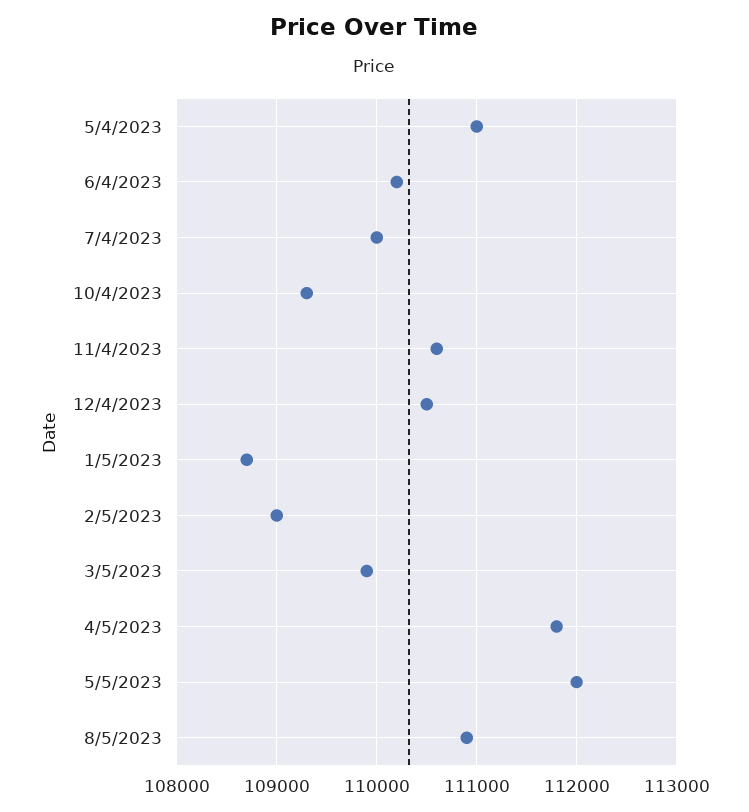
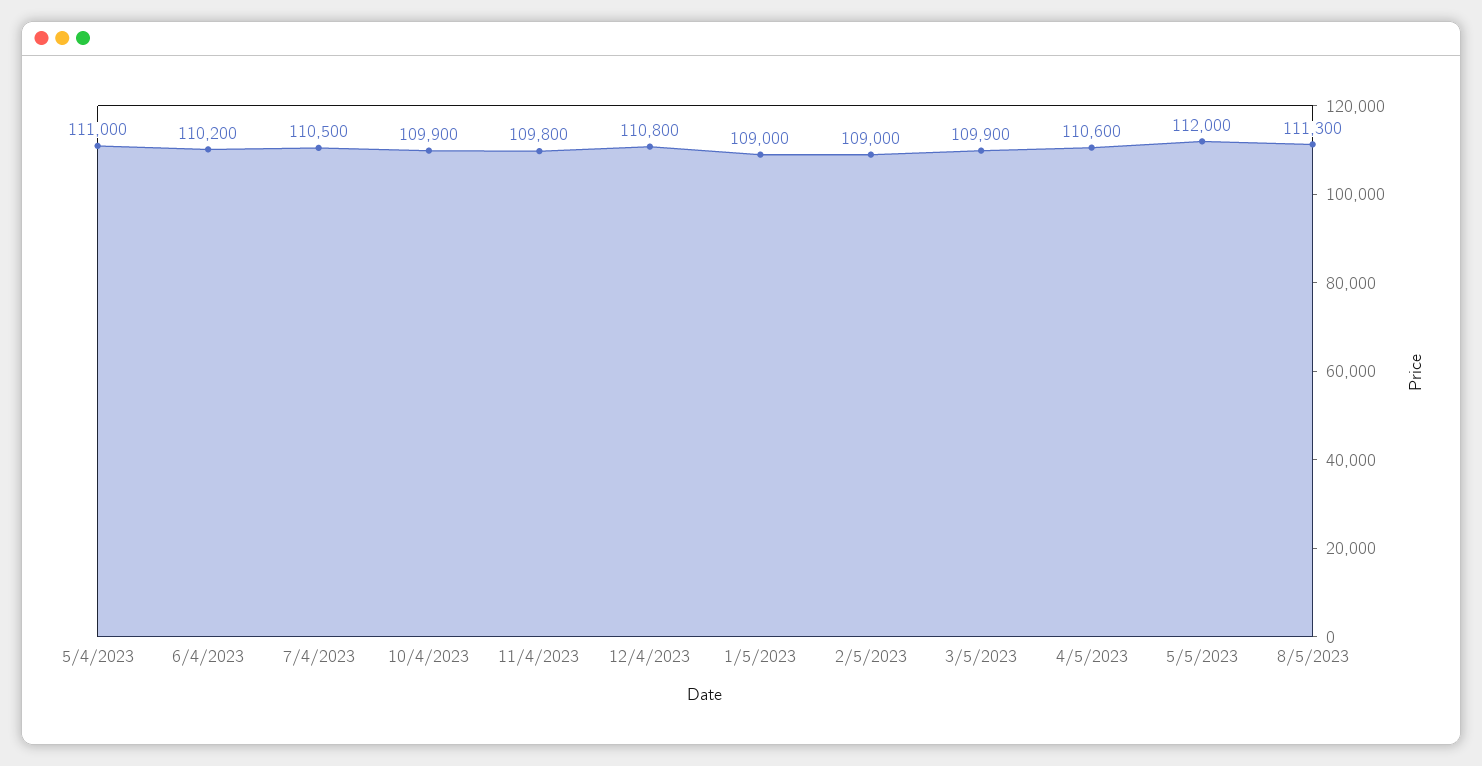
7/4/2023: 110000 -> 110500
10/4/2023: 109300 -> 109900
11/4/2023: 110600 -> 109800
12/4/2023: 110500 -> 110800
1/5/2023: 108700 -> 109000
4/5/2023: 111800 -> 110600
8/5/2023: 110900 -> 111300

